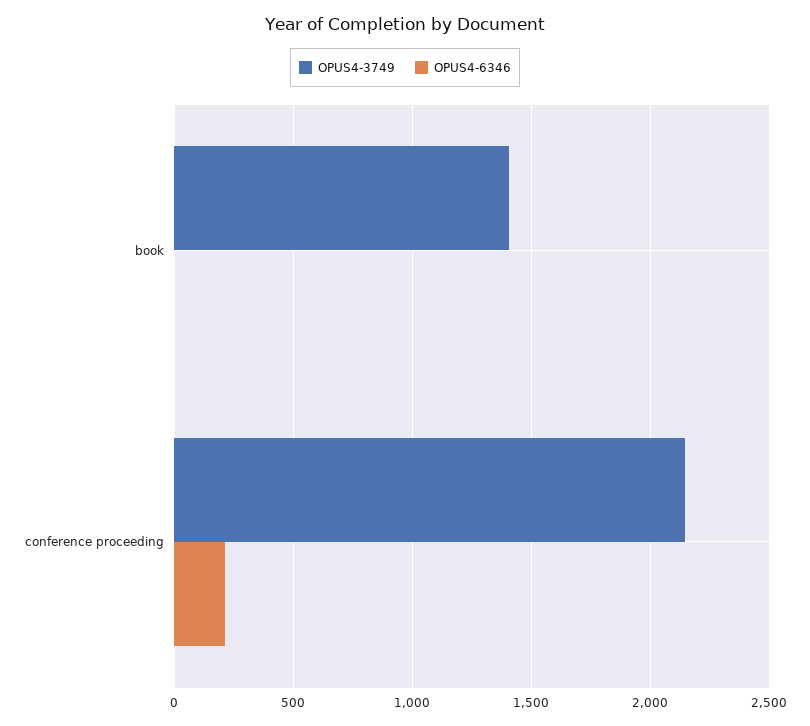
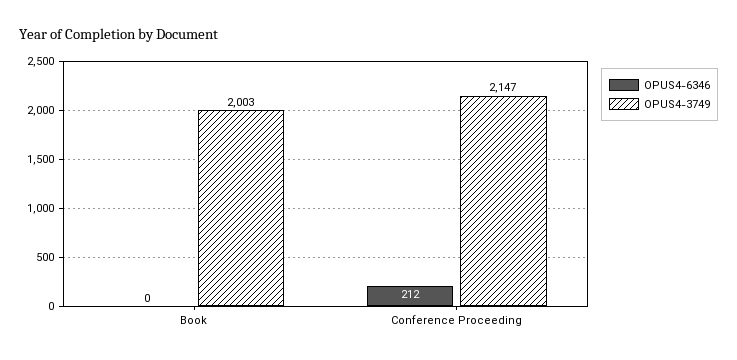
OPUS4-3749, book: 1400 -> 2003

